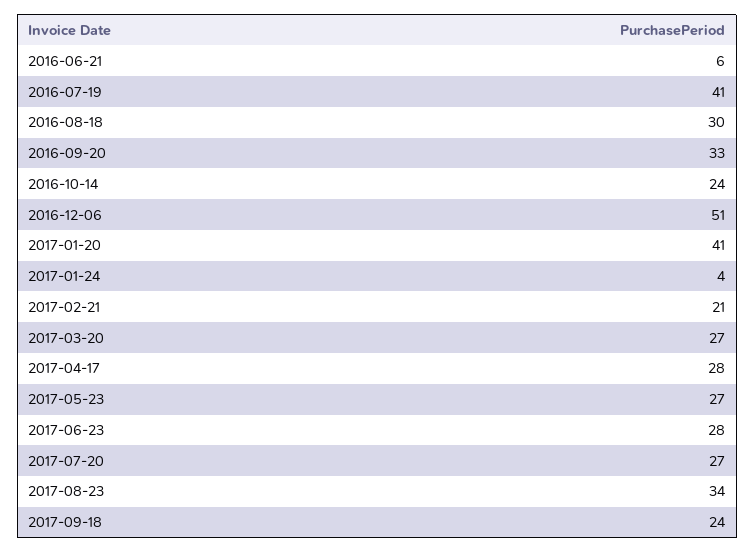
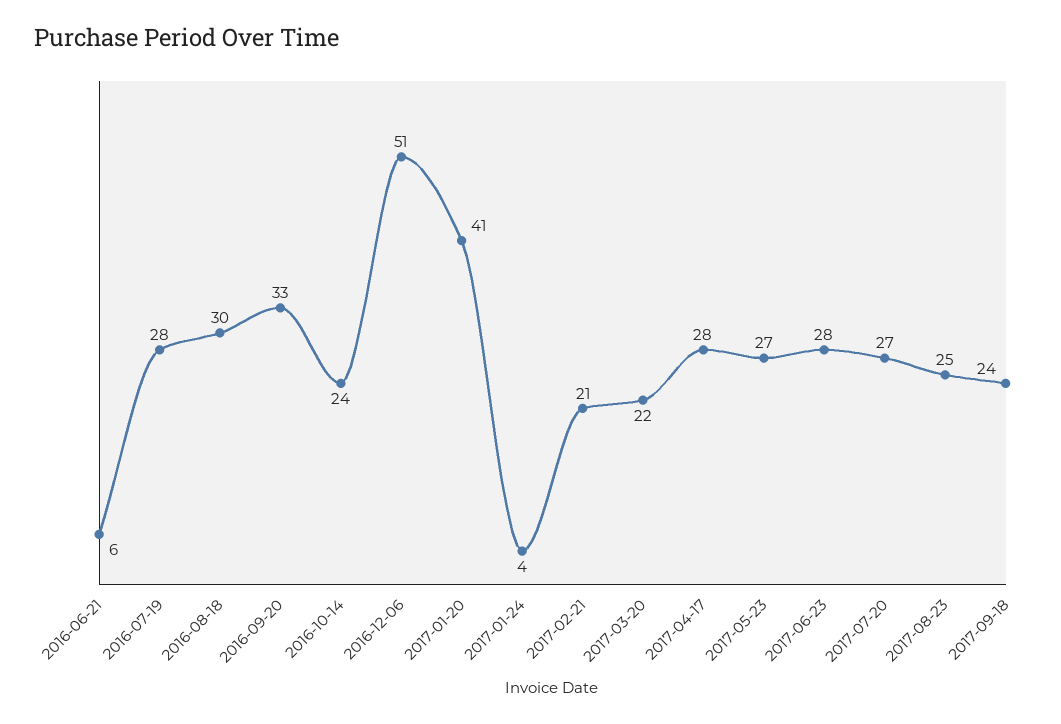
2016-07-19: 41 -> 28
2017-03-20: 27 -> 22
2017-08-23: 34 -> 25

